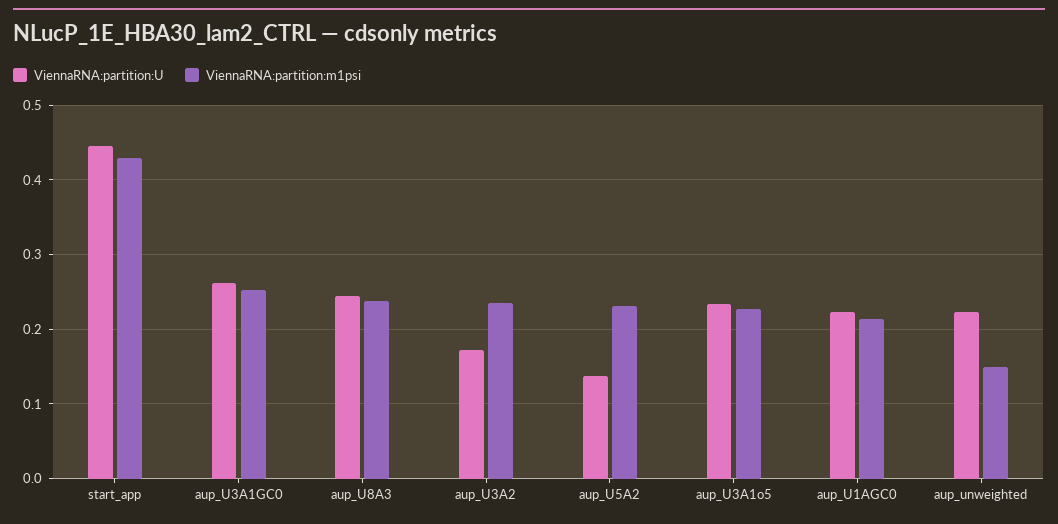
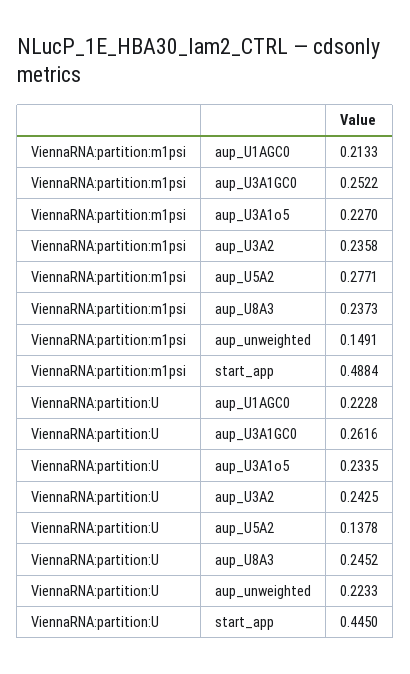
ViennaRNA:partition:m1psi, start_app: 0.43 -> 0.4884
ViennaRNA:partition:U, aup_U3A2: 0.17 -> 0.2425
ViennaRNA:partition:m1psi, aup_U5A2: 0.23 -> 0.2771

